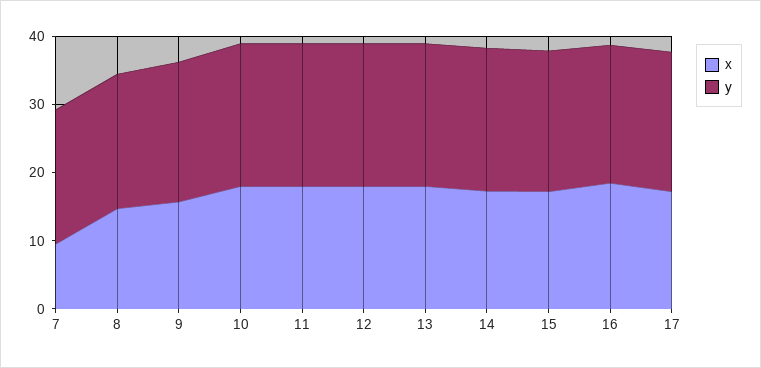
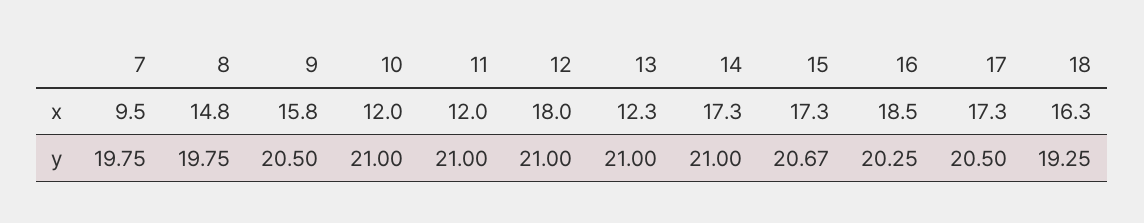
x, 10: 18 -> 12
x, 11: 18 -> 12
x, 13: 18 -> 12.3
x, 18: none -> 16.3
y, 18: none -> 19.25

